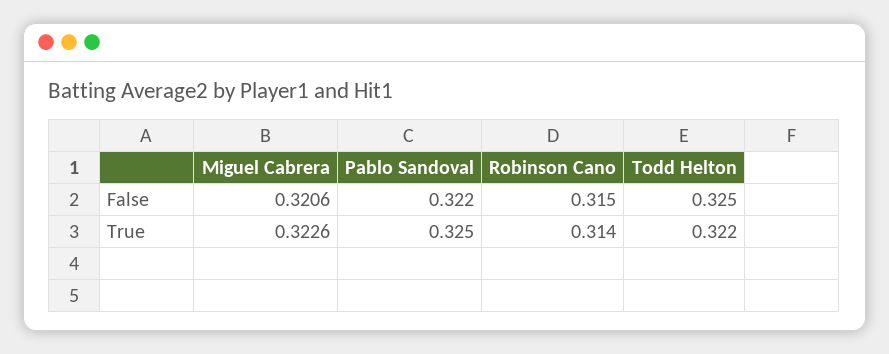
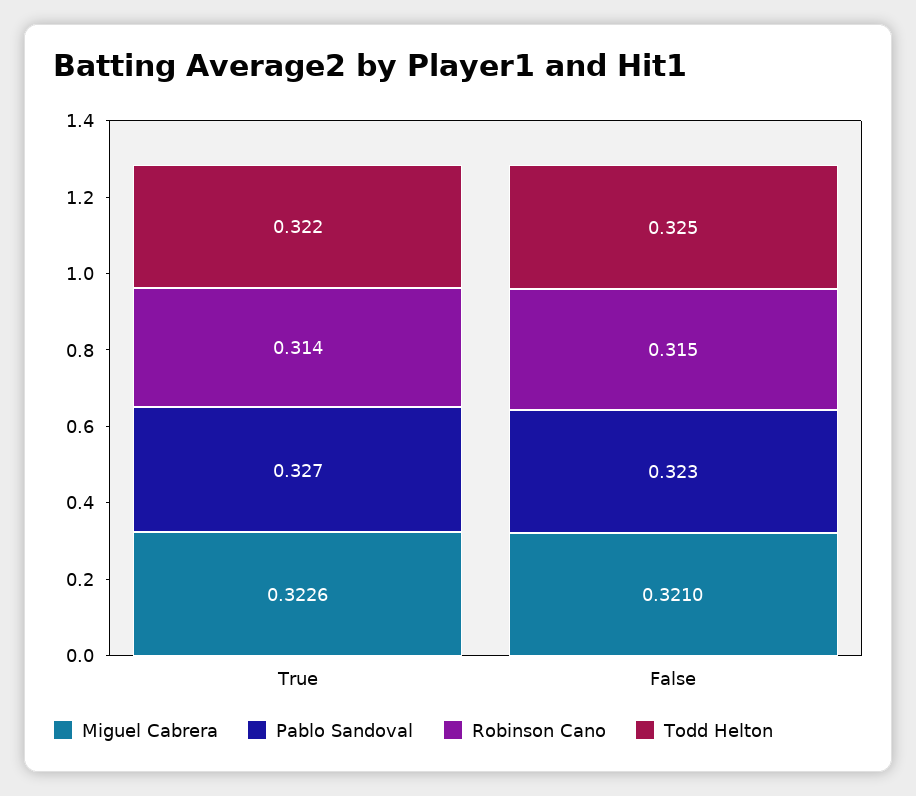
Miguel Cabrera, False: 0.3206 -> 0.321
Pablo Sandoval, False: 0.322 -> 0.323
Pablo Sandoval, True: 0.325 -> 0.327

